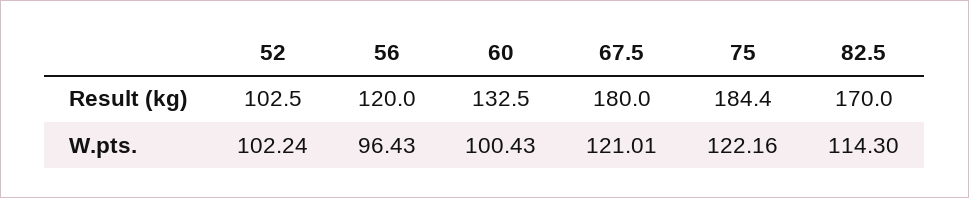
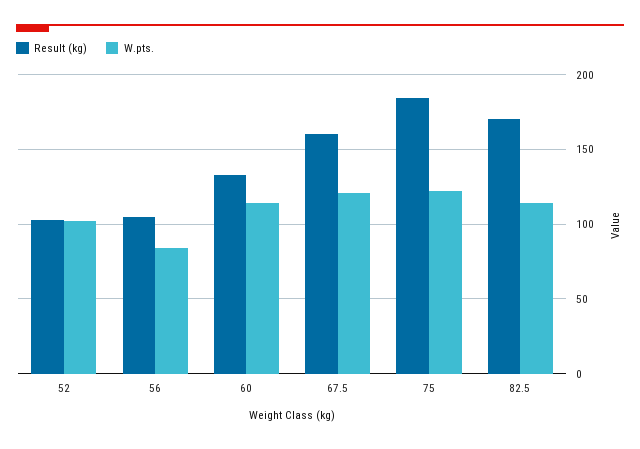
Result (kg), 56: 120 -> 105
Result (kg), 67.5: 180 -> 160
W.pts., 56: 96.43 -> 85
W.pts., 60: 100.43 -> 115

